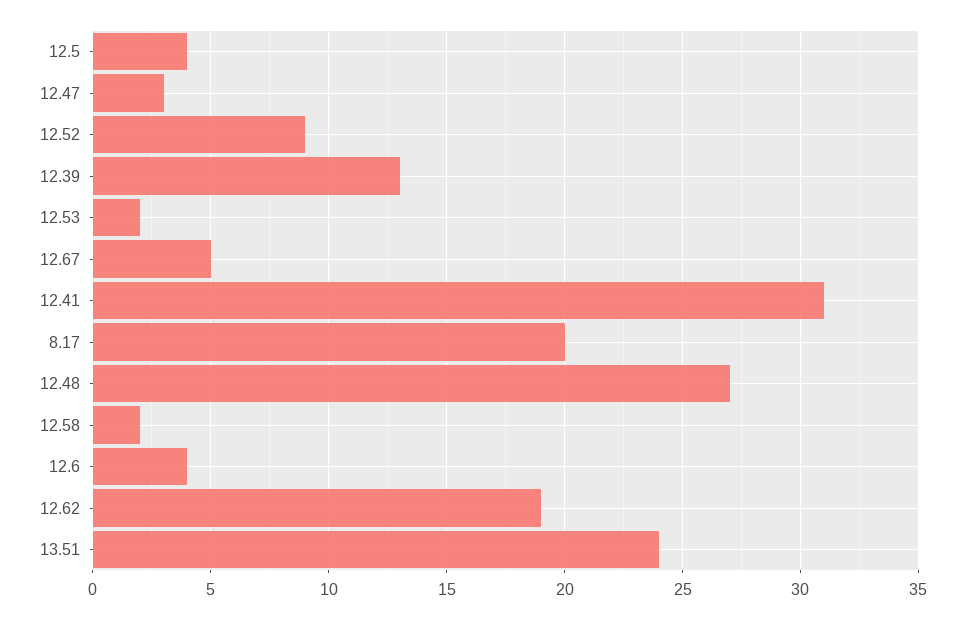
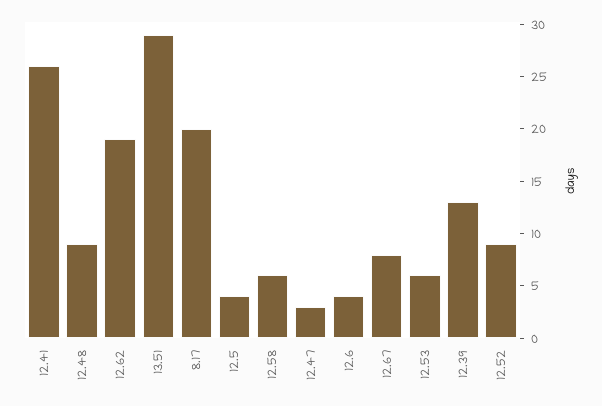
12.53: 2 -> 6
12.67: 5 -> 8
12.41: 31 -> 26
12.48: 27 -> 9
12.58: 2 -> 6
13.51: 24 -> 29

